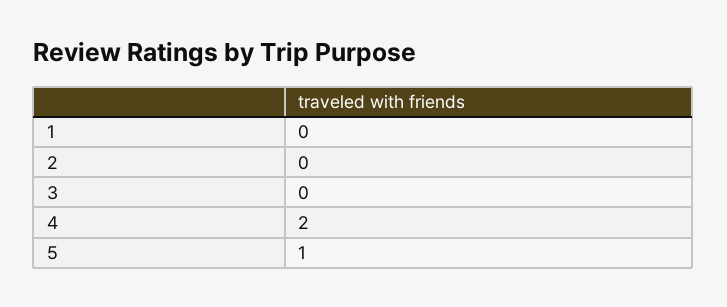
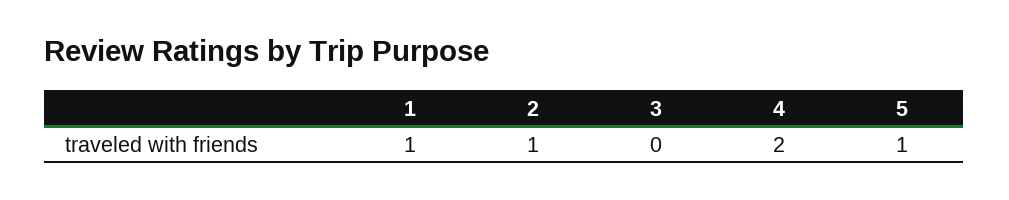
1: 0 -> 1
2: 0 -> 1

